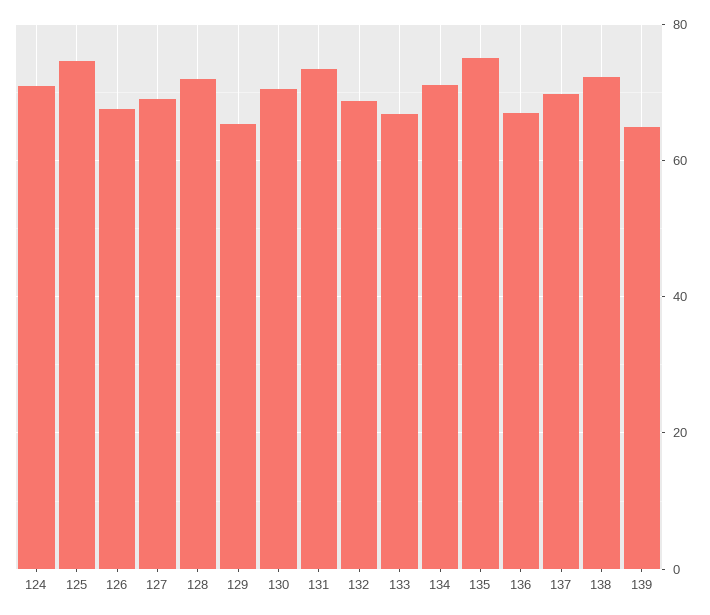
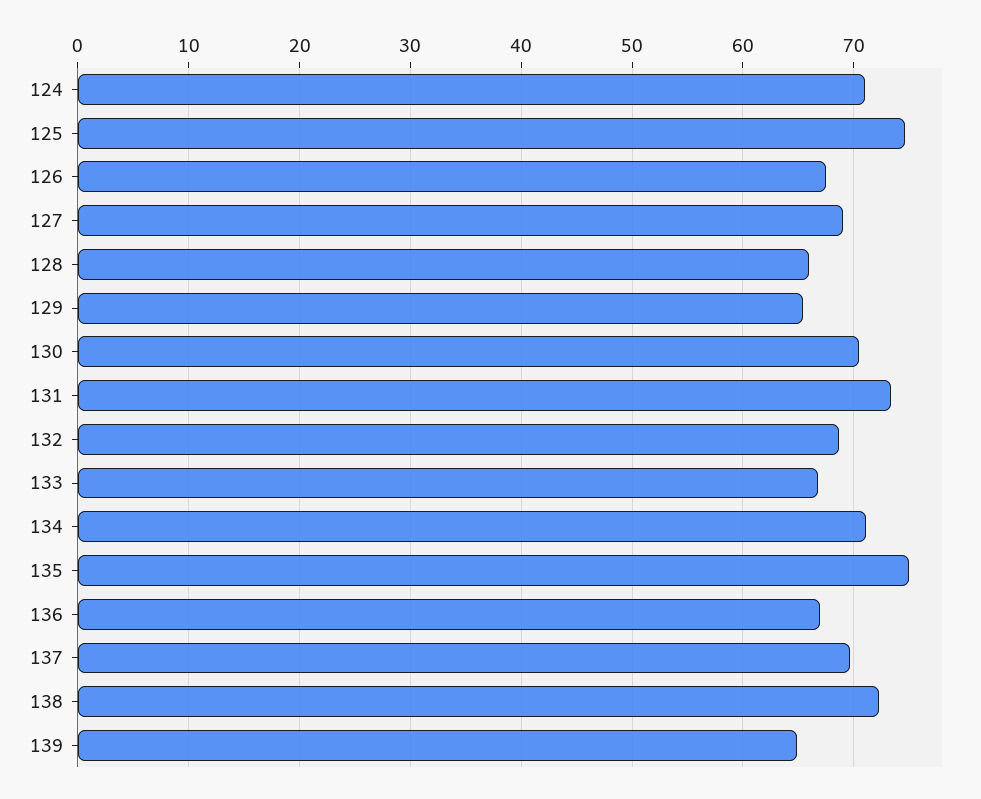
128: 72 -> 66

